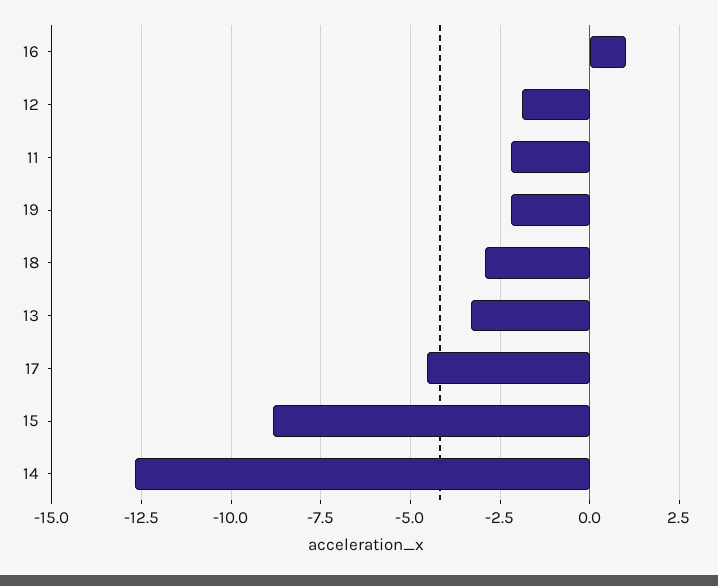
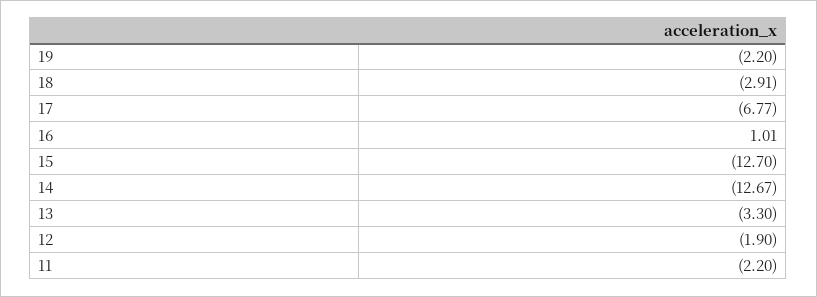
17: -4.5 -> -6.77
15: -8.75 -> -12.7

